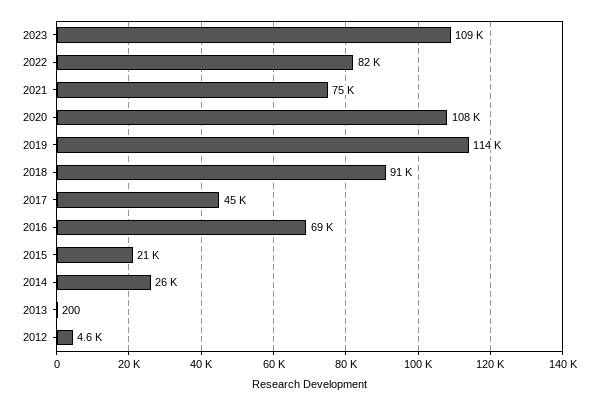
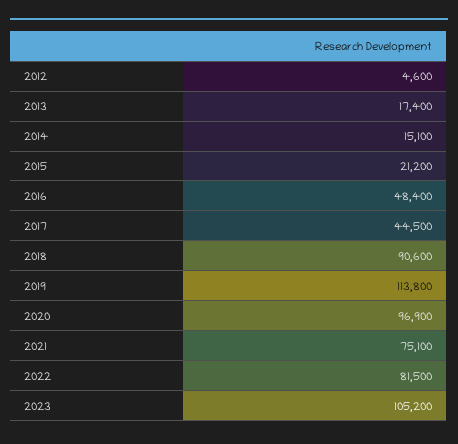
2023: 109000 -> 105200
2020: 108000 -> 96900
2016: 69000 -> 48400
2014: 26000 -> 15100
2013: 200 -> 17400

